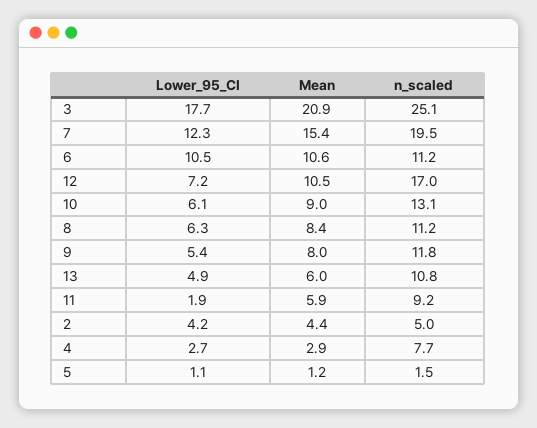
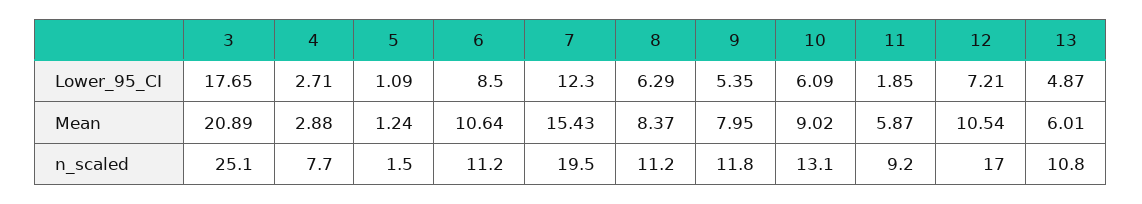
Lower_95_CI, 6: 10.5 -> 8.5
Lower_95_CI, 2: 4.2 -> none
Mean, 2: 4.4 -> none
n_scaled, 2: 5 -> none

